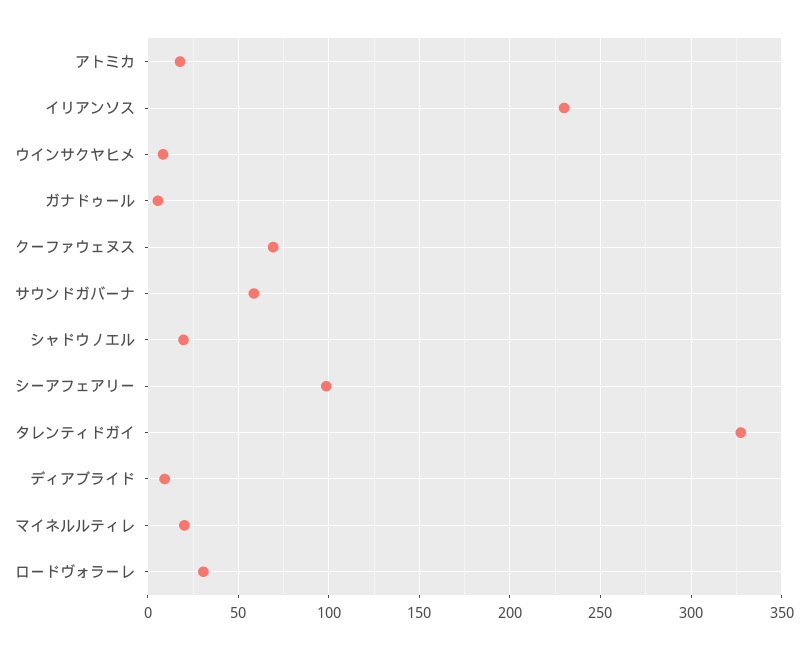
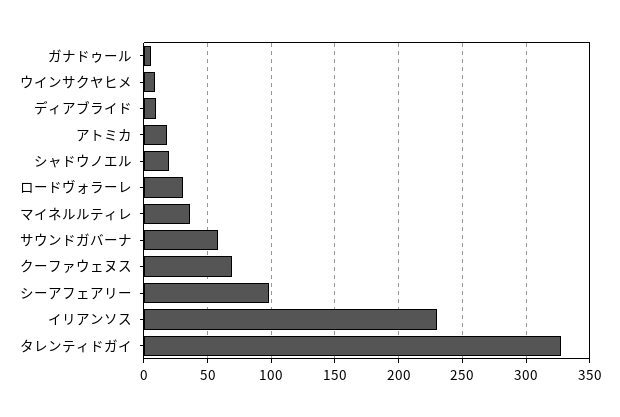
マイネルルティレ: 20 -> 35

